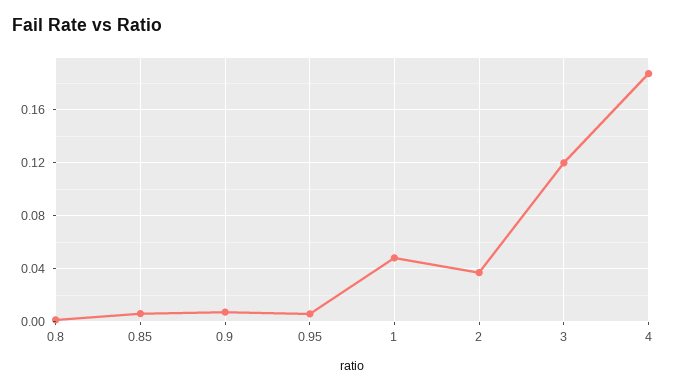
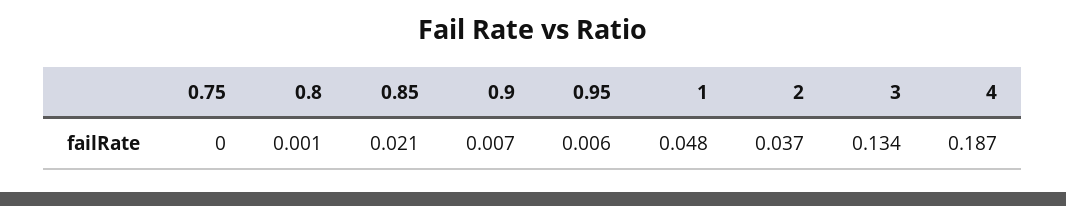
0.85: 0.005 -> 0.021
3: 0.12 -> 0.134
0.75: none -> 0

